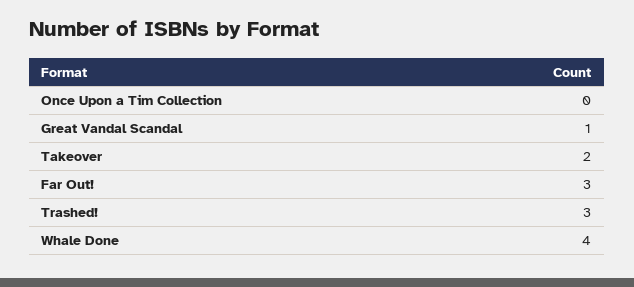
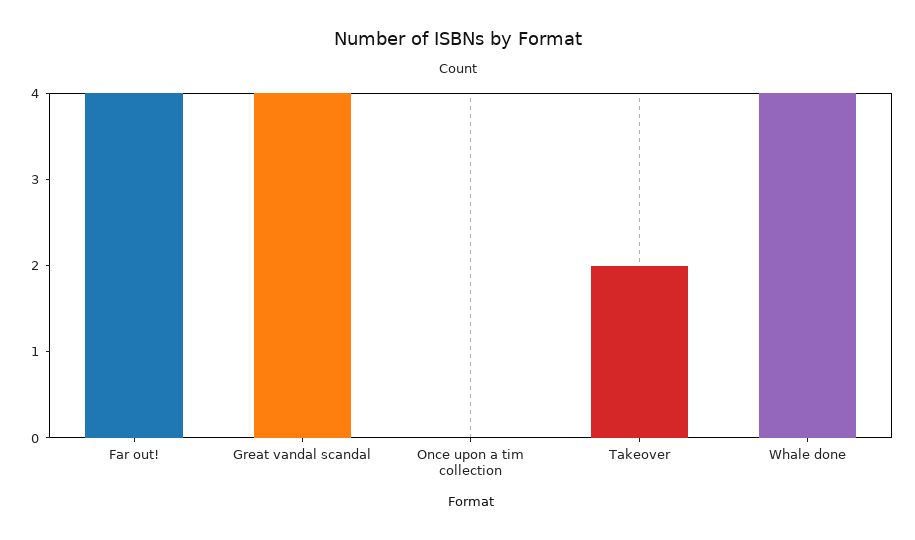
Great Vandal Scandal: 1 -> 4
Far Out!: 3 -> 4
Trashed!: 3 -> none

